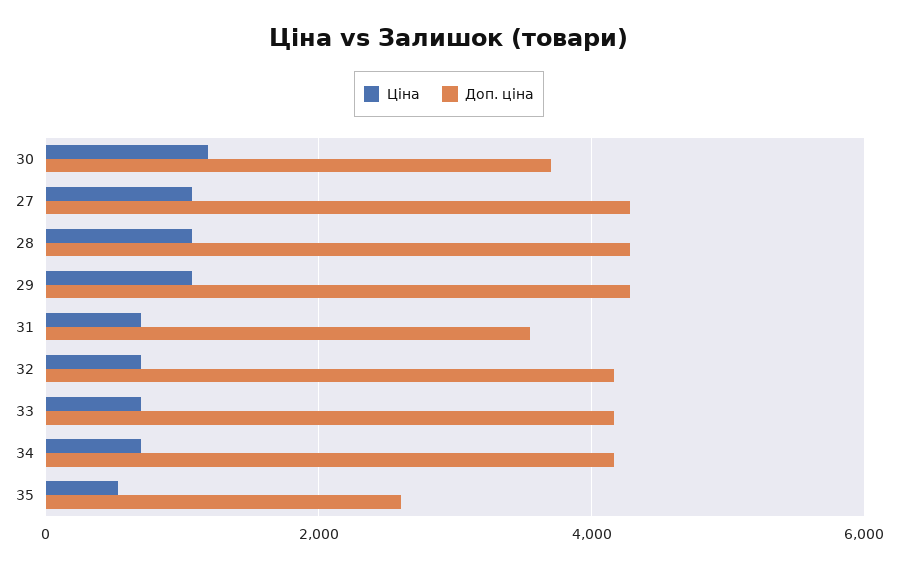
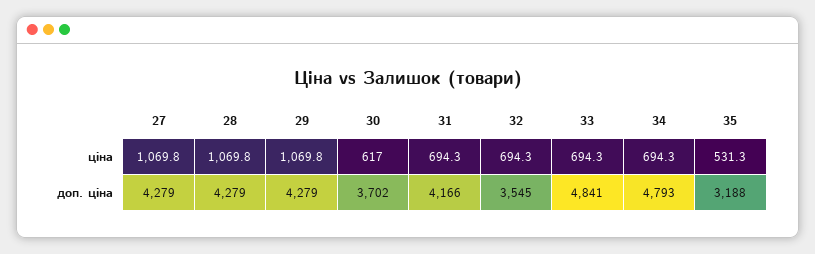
Ціна, 30: 1200 -> 617
Доп. ціна, 31: 3600 -> 4166
Доп. ціна, 32: 4200 -> 3545
Доп. ціна, 33: 4200 -> 4841
Доп. ціна, 34: 4200 -> 4793
Доп. ціна, 35: 2600 -> 3188

